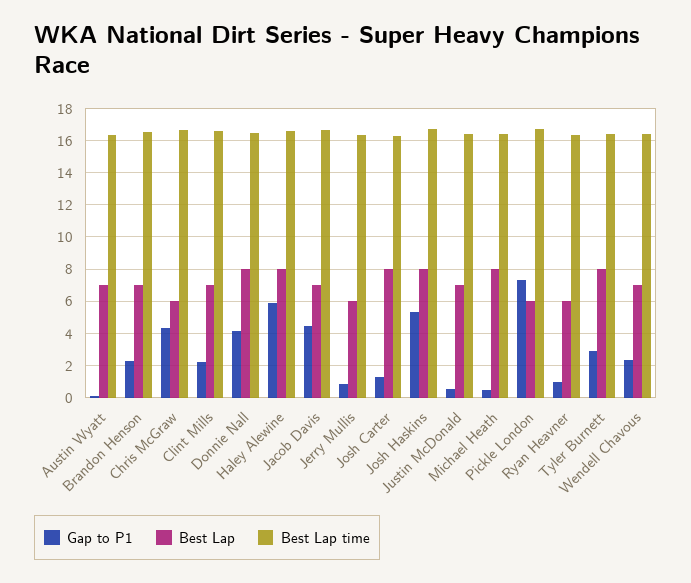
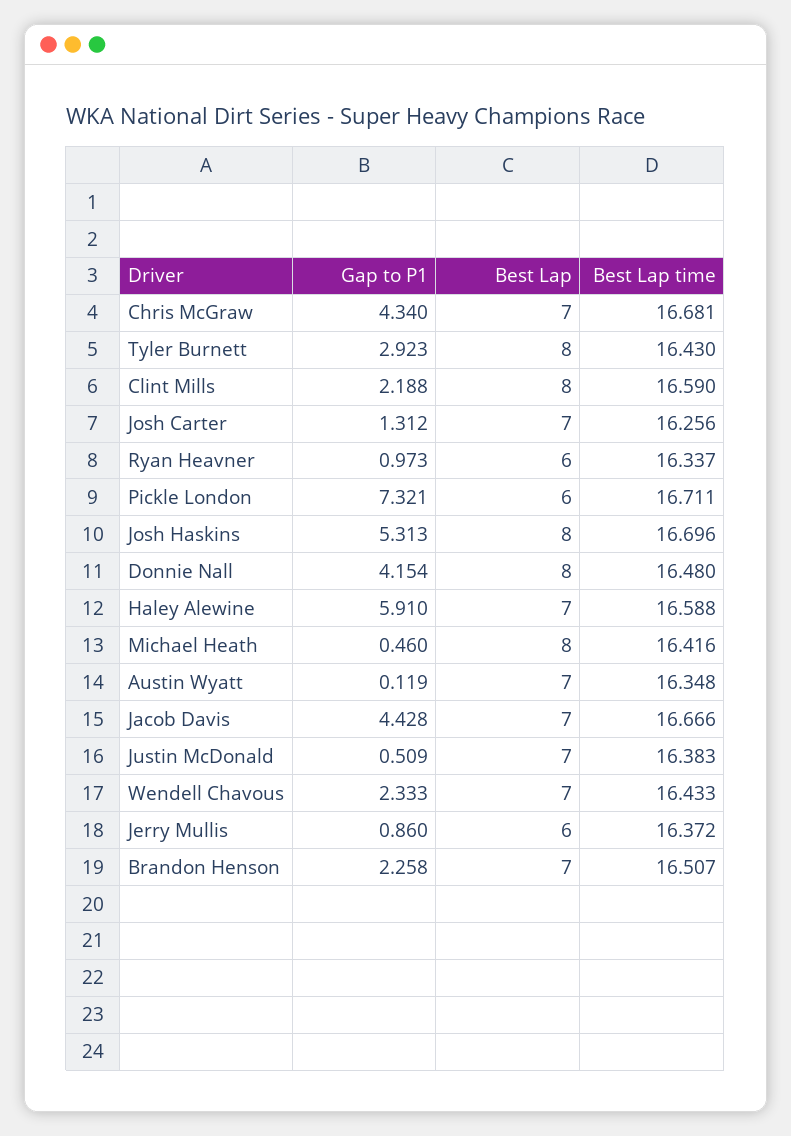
Best Lap, Chris McGraw: 6 -> 7
Best Lap, Clint Mills: 7 -> 8
Best Lap, Haley Alewine: 8 -> 7
Best Lap, Josh Carter: 8 -> 7

